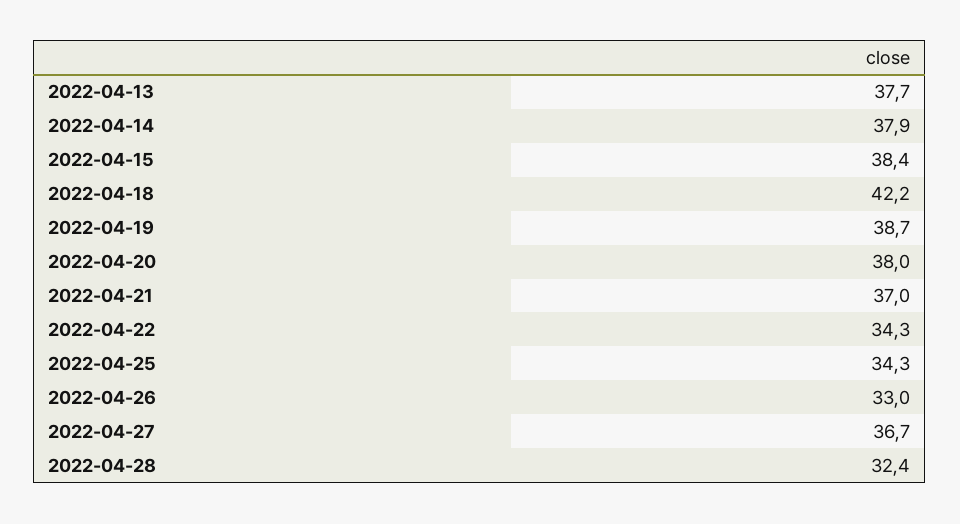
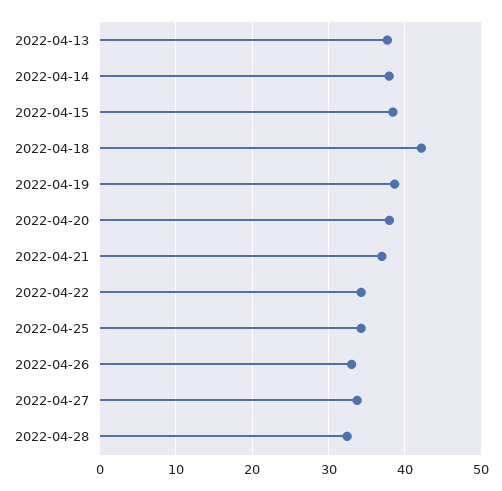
2022-04-27: 36.7 -> 34

